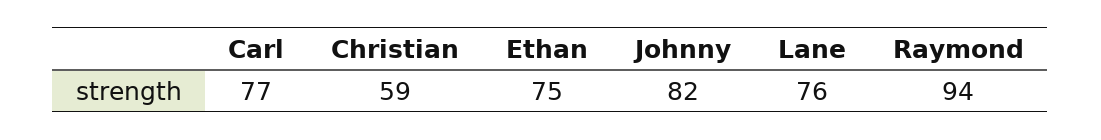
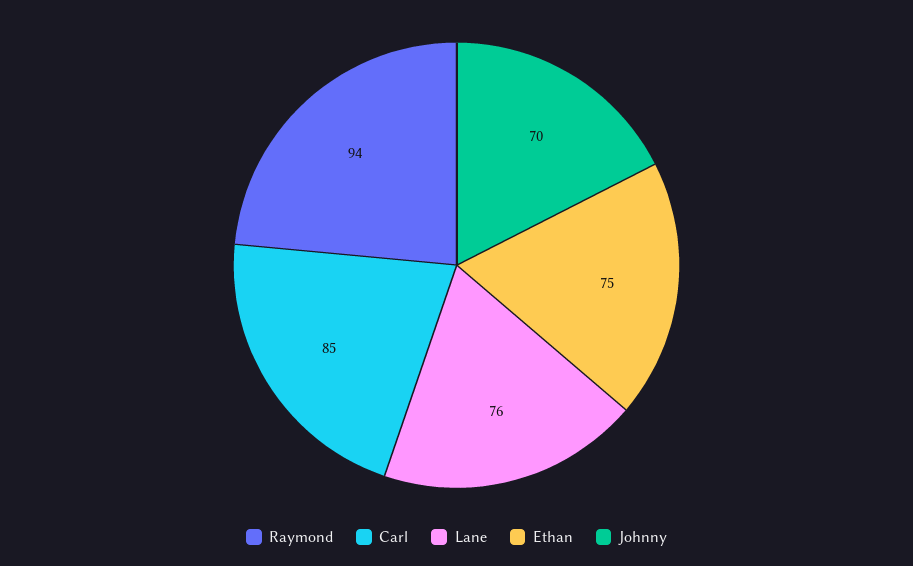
Carl: 77 -> 85
Christian: 59 -> none
Johnny: 82 -> 70

